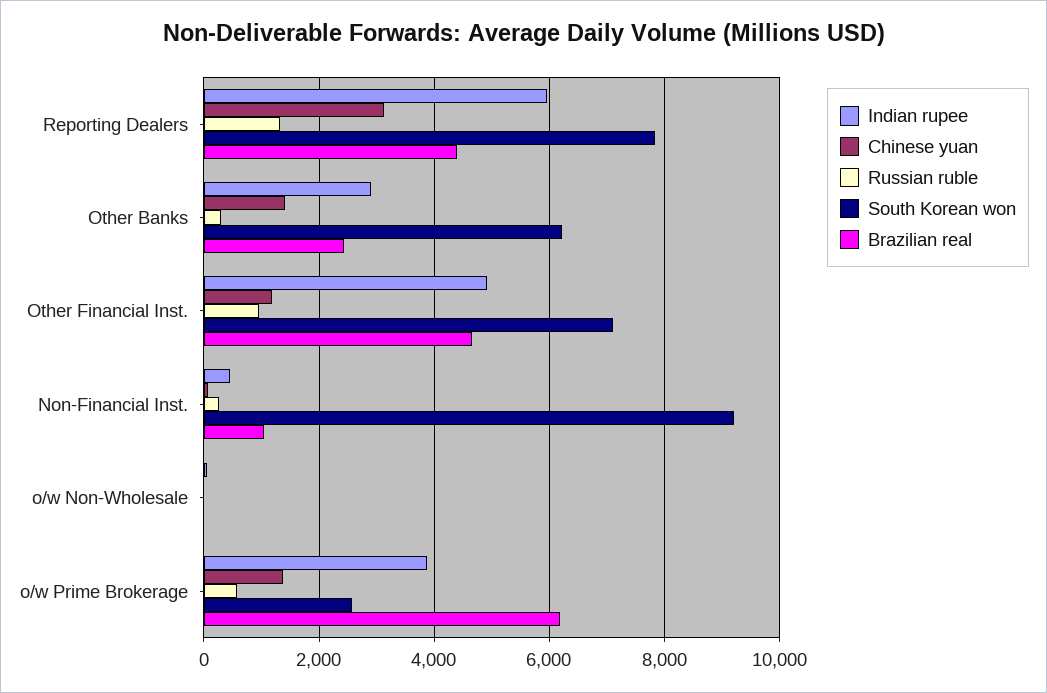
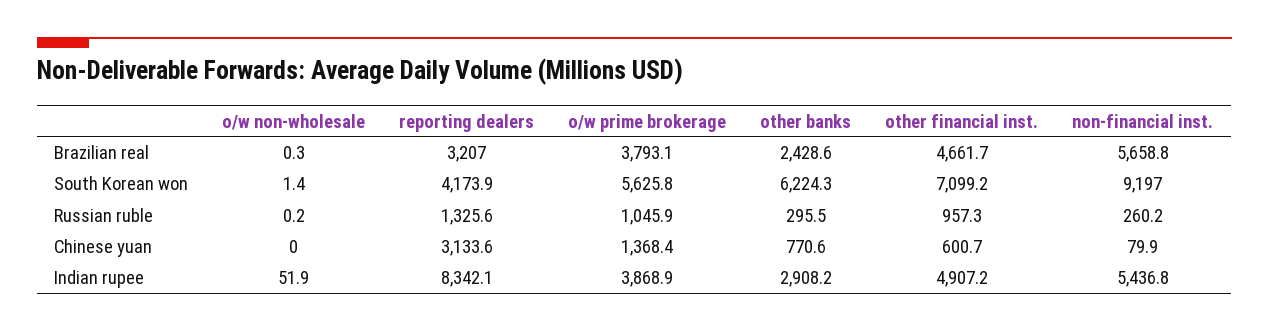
Indian rupee, Reporting Dealers: 6000 -> 8342.1
South Korean won, Reporting Dealers: 7800 -> 4173.9
Brazilian real, Reporting Dealers: 4400 -> 3207
Chinese yuan, Other Banks: 1400 -> 770.6
Chinese yuan, Other Financial Inst.: 1200 -> 600.7
Indian rupee, Non-Financial Inst.: 400 -> 5436.8
Brazilian real, Non-Financial Inst.: 1000 -> 5658.8
Russian ruble, o/w Prime Brokerage: 600 -> 1045.9
South Korean won, o/w Prime Brokerage: 2600 -> 5625.8
Brazilian real, o/w Prime Brokerage: 6200 -> 3793.1

